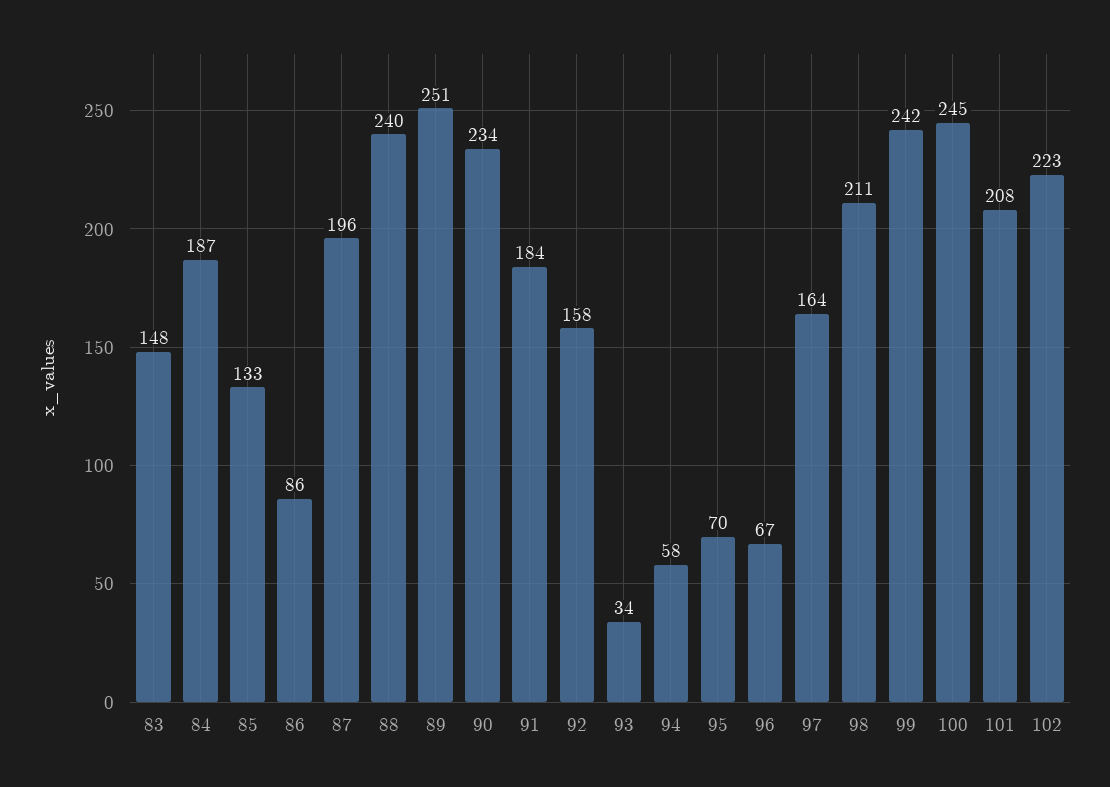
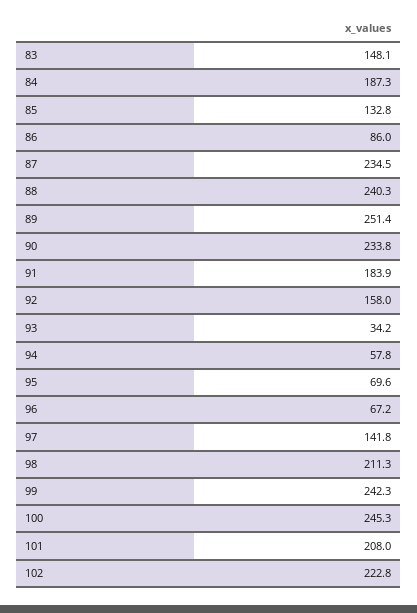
87: 196 -> 234.5
97: 164 -> 141.8

